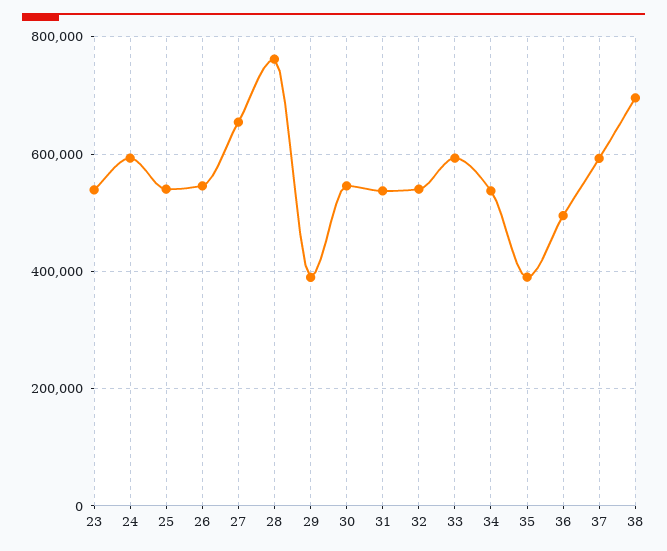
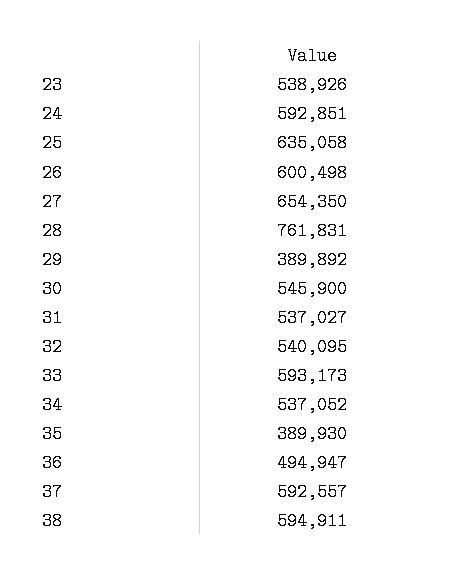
25: 540000 -> 635058
26: 540000 -> 600498
38: 700000 -> 594911

